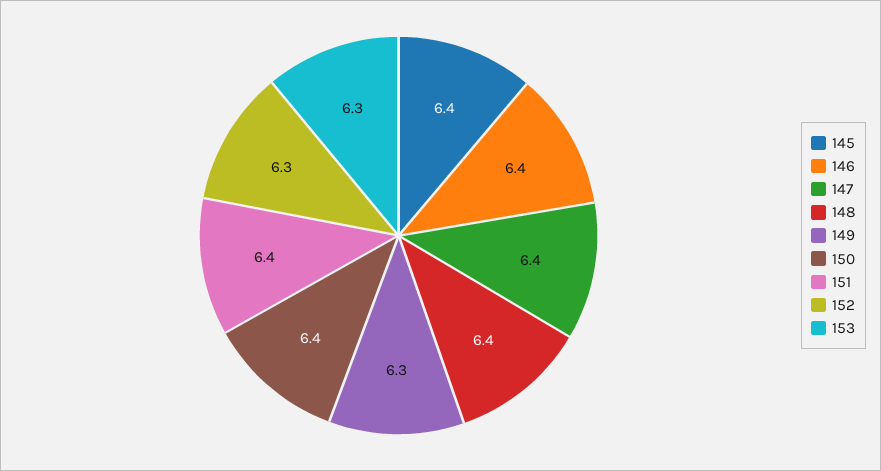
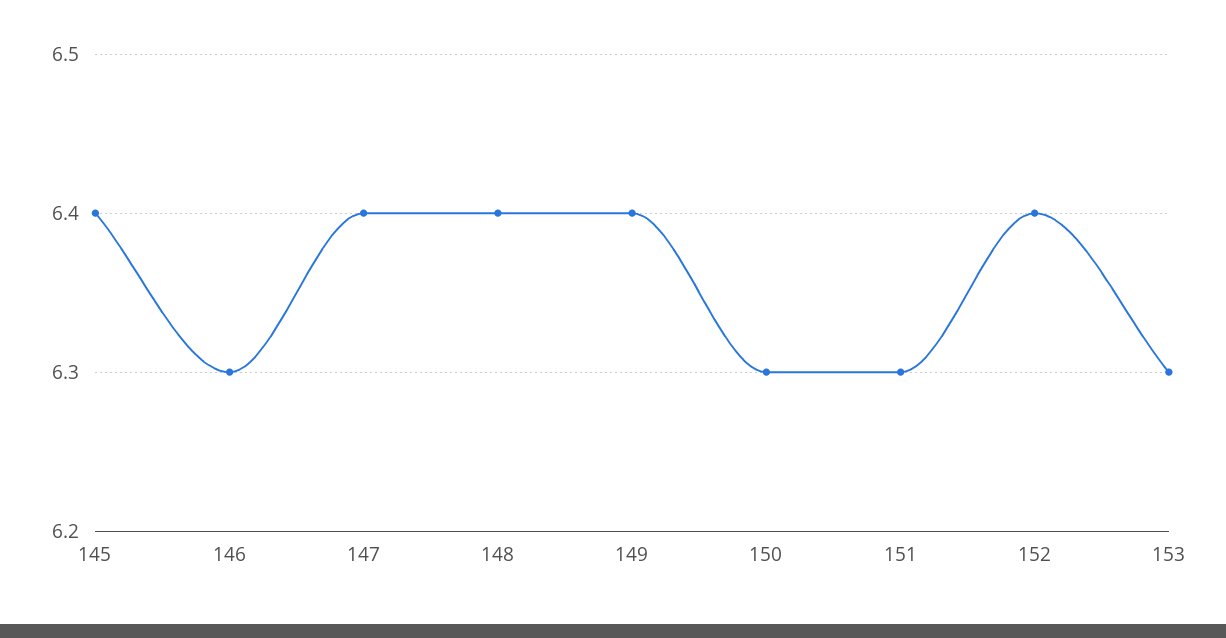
146: 6.4 -> 6.3
149: 6.3 -> 6.4
150: 6.4 -> 6.3
151: 6.4 -> 6.3
152: 6.3 -> 6.4

